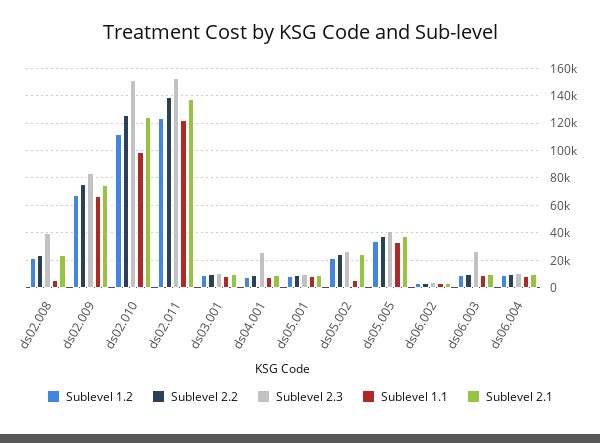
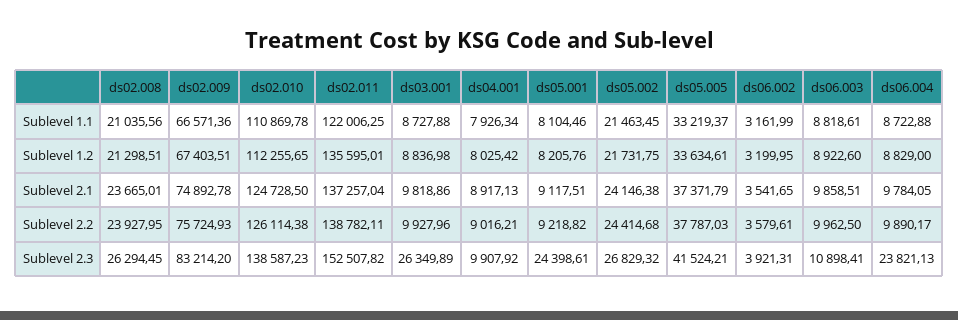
Sublevel 2.3, ds02.008: 40000 -> 26294.45
Sublevel 1.1, ds02.008: 5000 -> 21035.56
Sublevel 2.3, ds02.010: 150000 -> 138587.23
Sublevel 1.1, ds02.010: 100000 -> 110869.78
Sublevel 1.2, ds02.011: 125000 -> 135595.01
Sublevel 2.3, ds03.001: 10000 -> 26349.89
Sublevel 2.3, ds04.001: 25000 -> 9907.92
Sublevel 2.3, ds05.001: 10000 -> 24398.61
Sublevel 1.1, ds05.002: 5000 -> 21463.45
Sublevel 2.3, ds06.003: 25000 -> 10898.41
Sublevel 2.3, ds06.004: 10000 -> 23821.13

